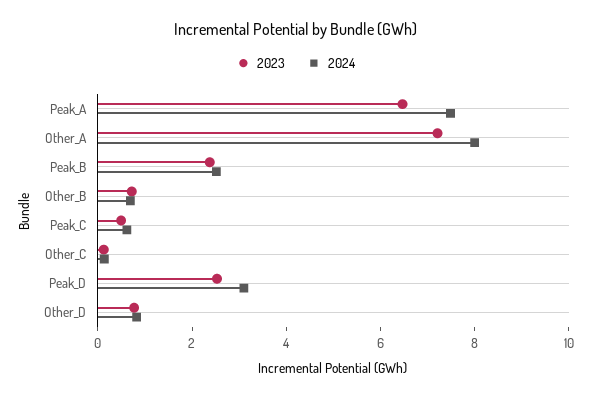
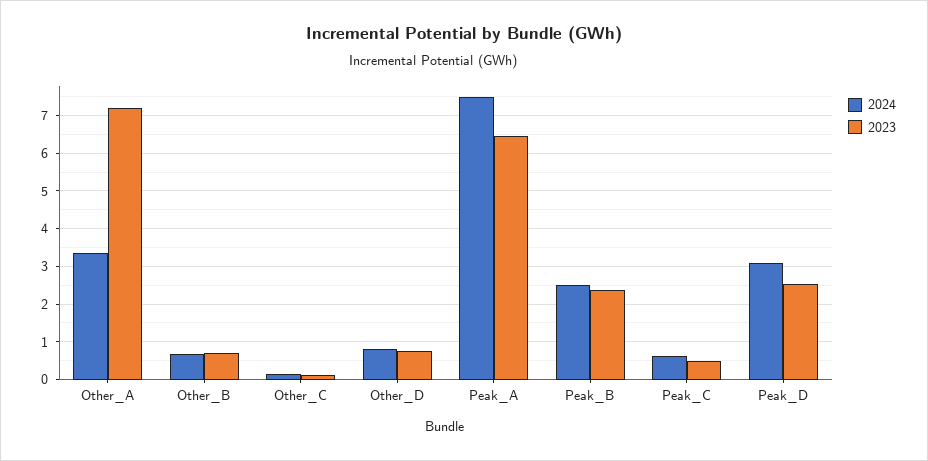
2024, Other_A: 8 -> 3.4

